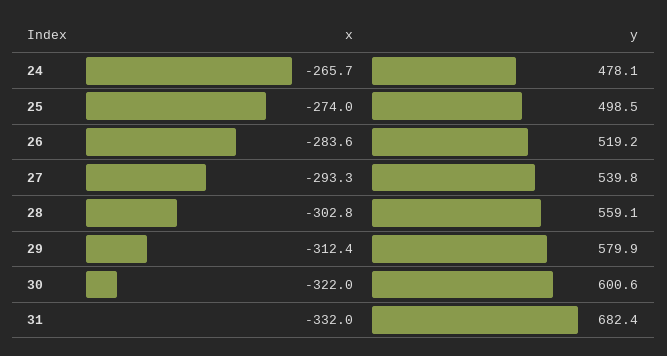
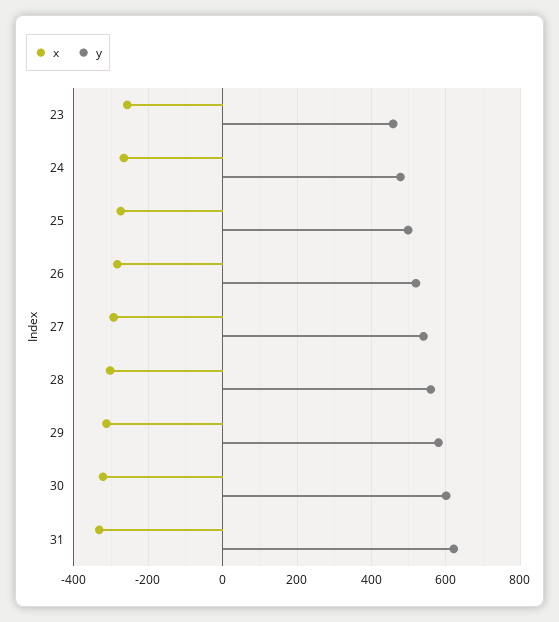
y, 31: 682.4 -> 620
x, 23: none -> -260
y, 23: none -> 460

